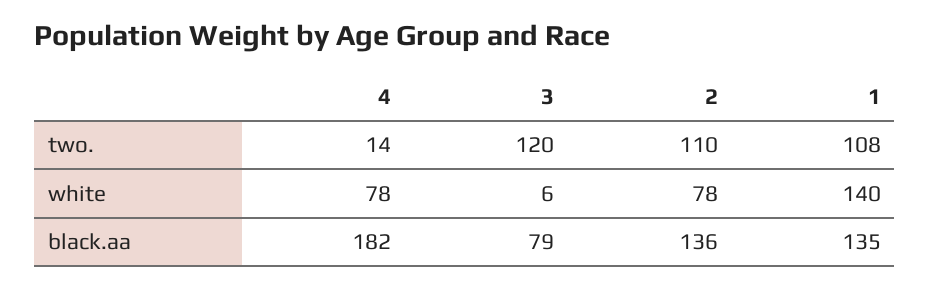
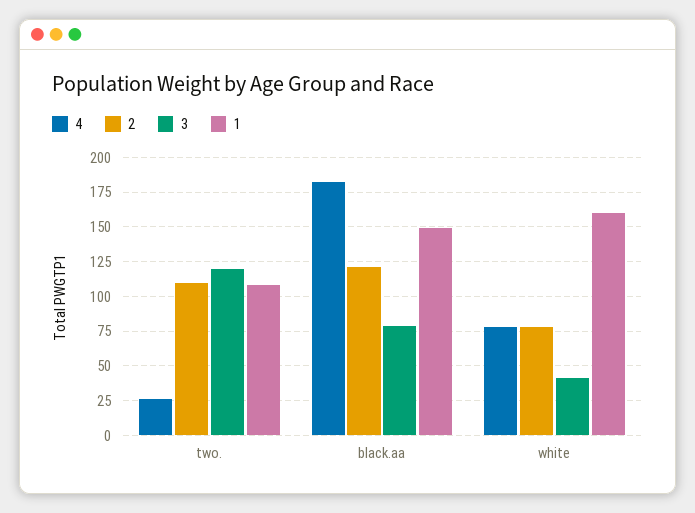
4, two.: 14 -> 25
3, white: 6 -> 40
1, white: 140 -> 160
2, black.aa: 136 -> 120
1, black.aa: 135 -> 150

